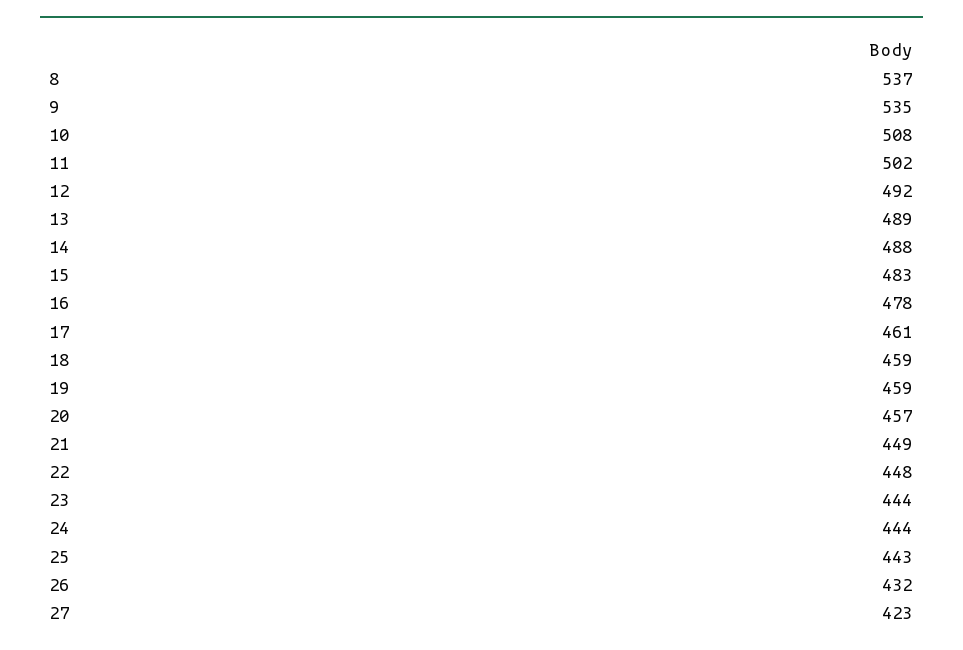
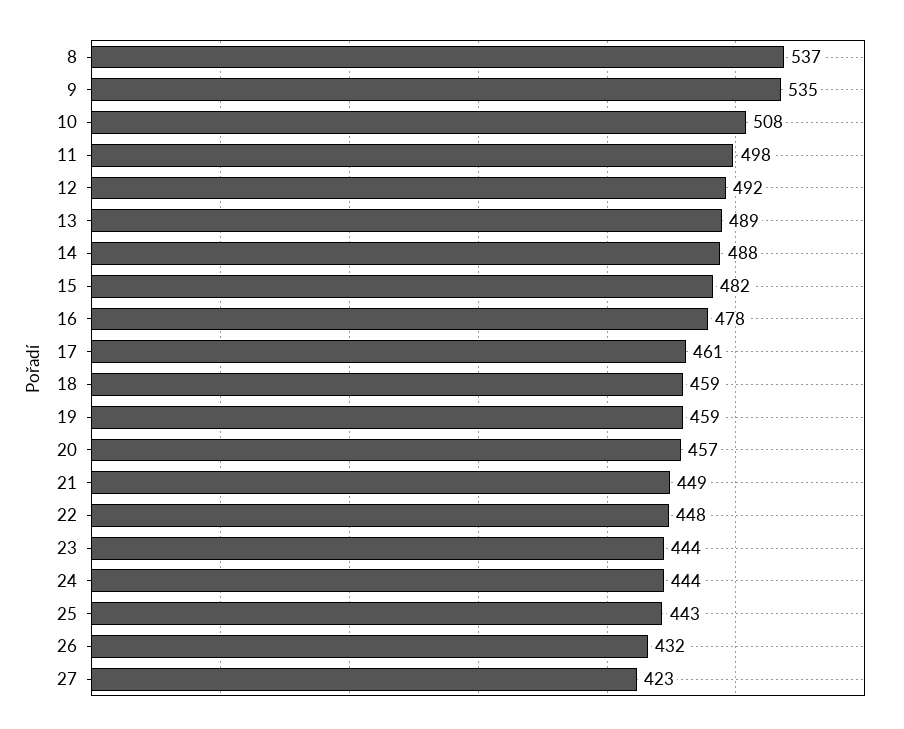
11: 502 -> 498
15: 483 -> 482

